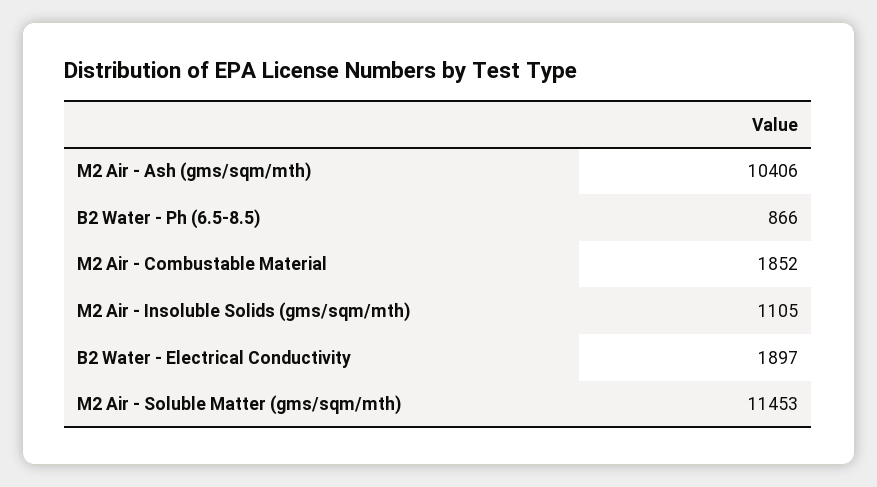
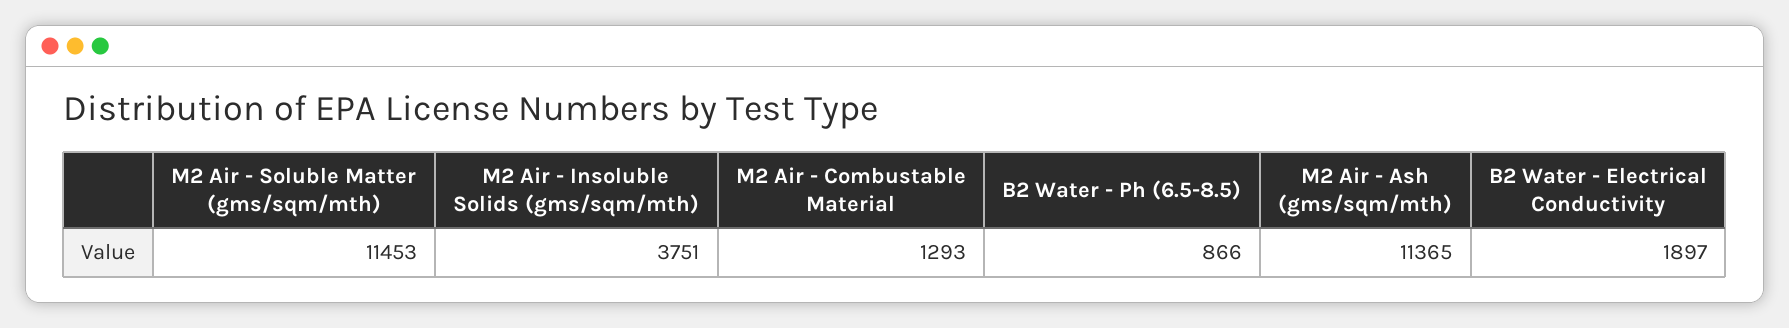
M2 Air - Ash (gms/sqm/mth): 10406 -> 11365
M2 Air - Combustable Material: 1852 -> 1293
M2 Air - Insoluble Solids (gms/sqm/mth): 1105 -> 3751

